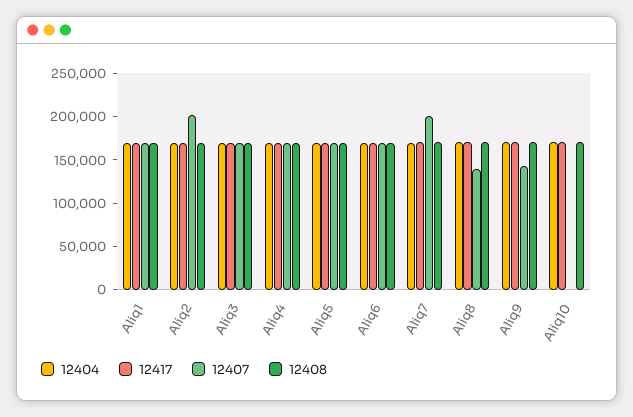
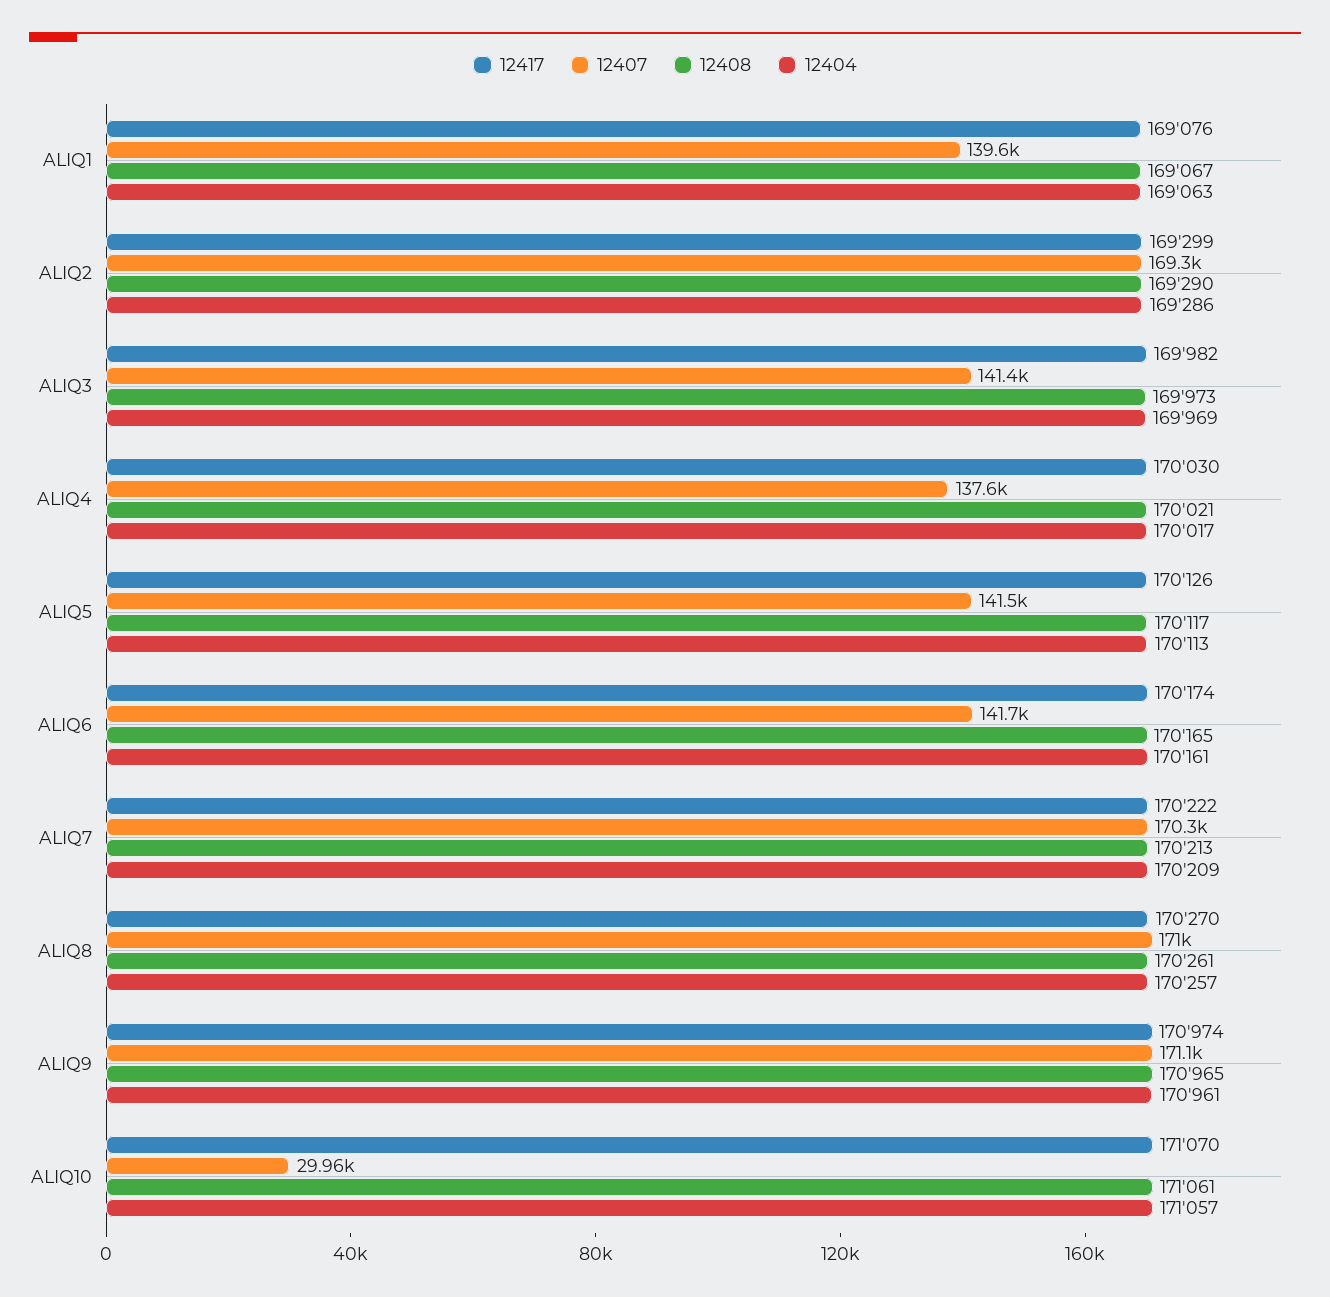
12407, Aliq1: 170000 -> 139600
12407, Aliq2: 200000 -> 169300
12407, Aliq3: 170000 -> 141400
12407, Aliq4: 170000 -> 137600
12407, Aliq5: 170000 -> 141500
12407, Aliq6: 170000 -> 141700
12407, Aliq7: 200000 -> 170300
12407, Aliq8: 140000 -> 171000
12407, Aliq9: 140000 -> 171100
12407, Aliq10: 0 -> 29960

